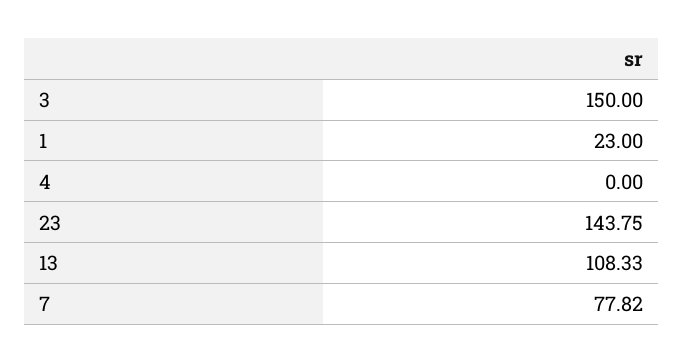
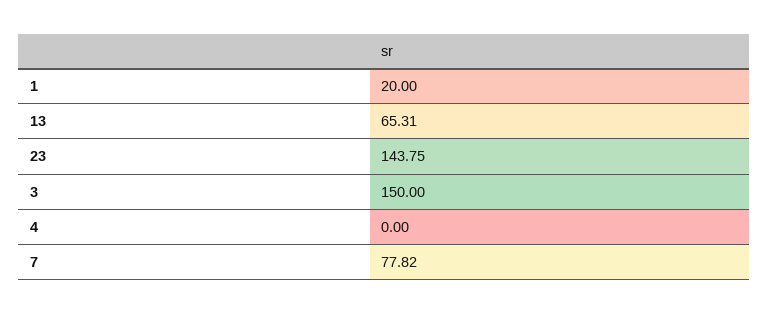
1: 23 -> 20
13: 108.33 -> 65.31

